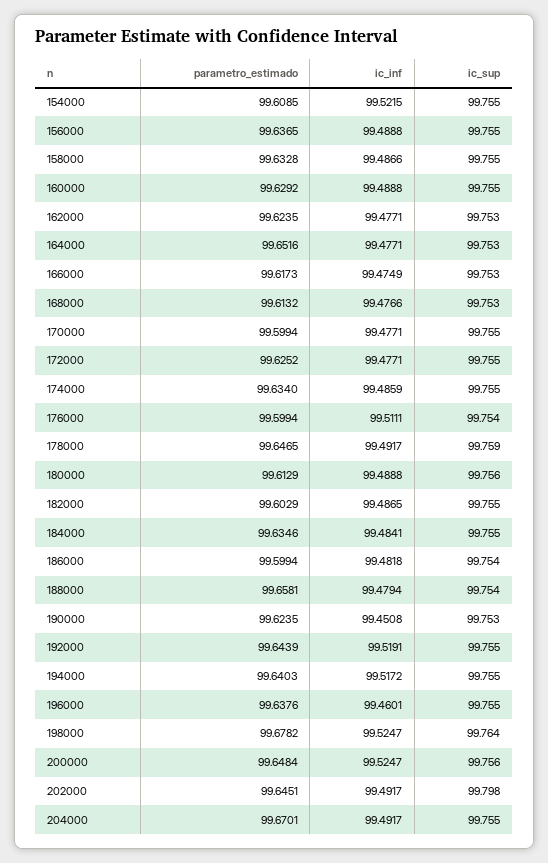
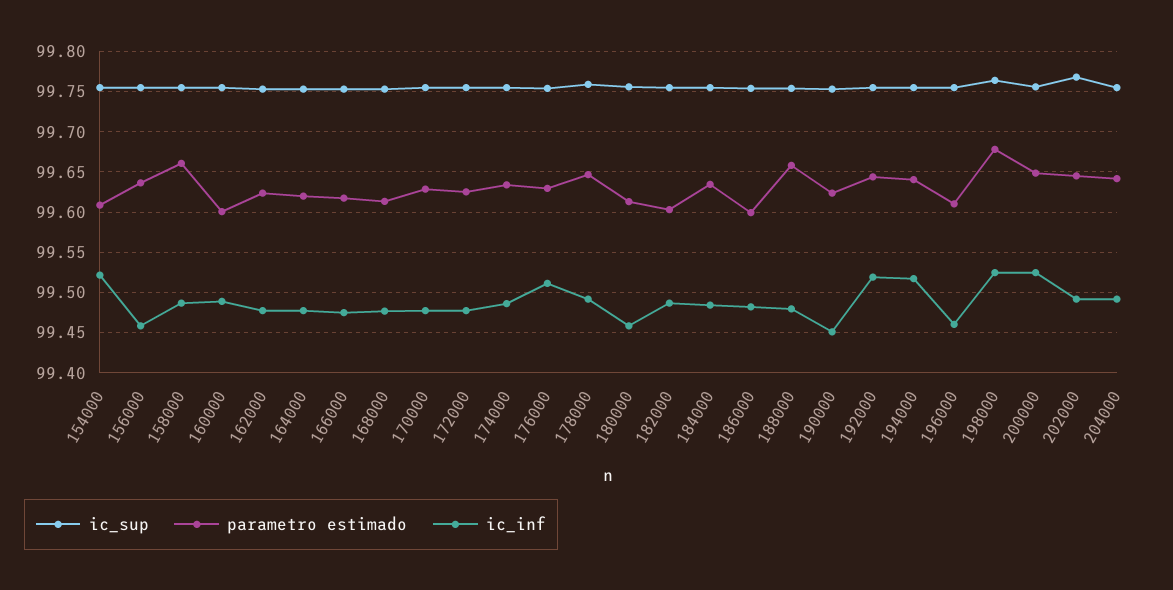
ic_inf, 156000: 99.4888 -> 99.46
parametro_estimado, 158000: 99.6328 -> 99.66
parametro_estimado, 160000: 99.6292 -> 99.6
parametro_estimado, 164000: 99.6516 -> 99.62
parametro_estimado, 170000: 99.5994 -> 99.63
parametro_estimado, 176000: 99.5994 -> 99.63
ic_inf, 180000: 99.4888 -> 99.46
parametro_estimado, 196000: 99.6376 -> 99.61
ic_sup, 202000: 99.798 -> 99.77
parametro_estimado, 204000: 99.6701 -> 99.64

